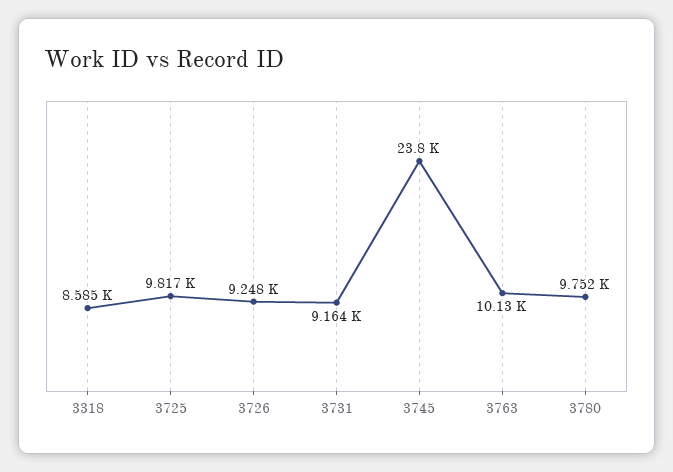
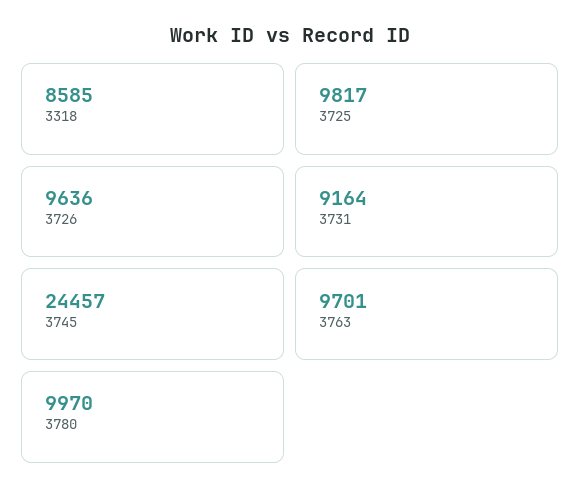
3726: 9248 -> 9636
3745: 23800 -> 24457
3763: 10130 -> 9701
3780: 9752 -> 9970

